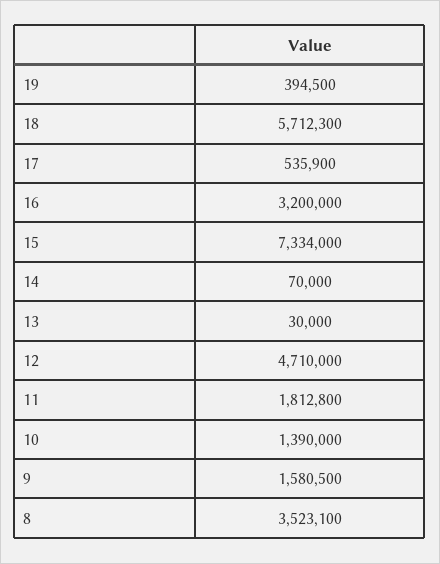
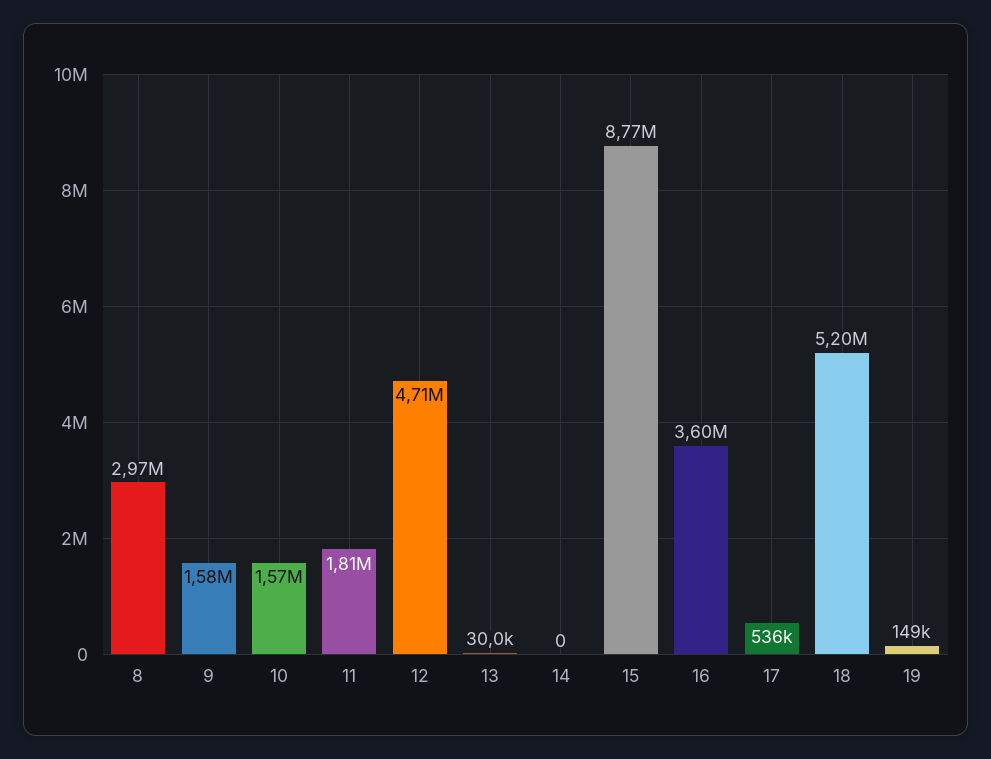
19: 394500 -> 149000
18: 5712300 -> 5200000
16: 3200000 -> 3600000
15: 7334000 -> 8770000
14: 70000 -> 0
10: 1390000 -> 1570000
8: 3523100 -> 2970000

